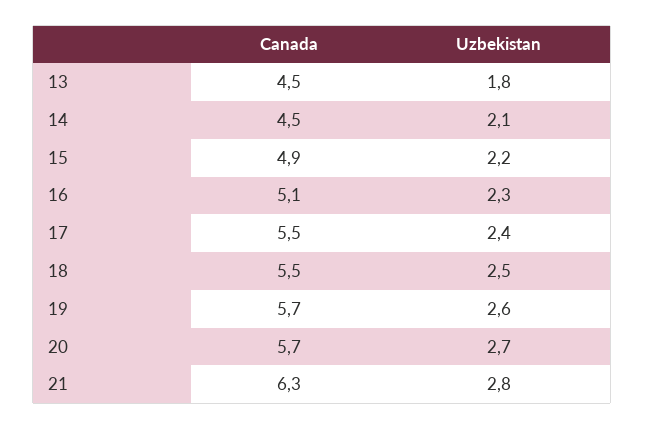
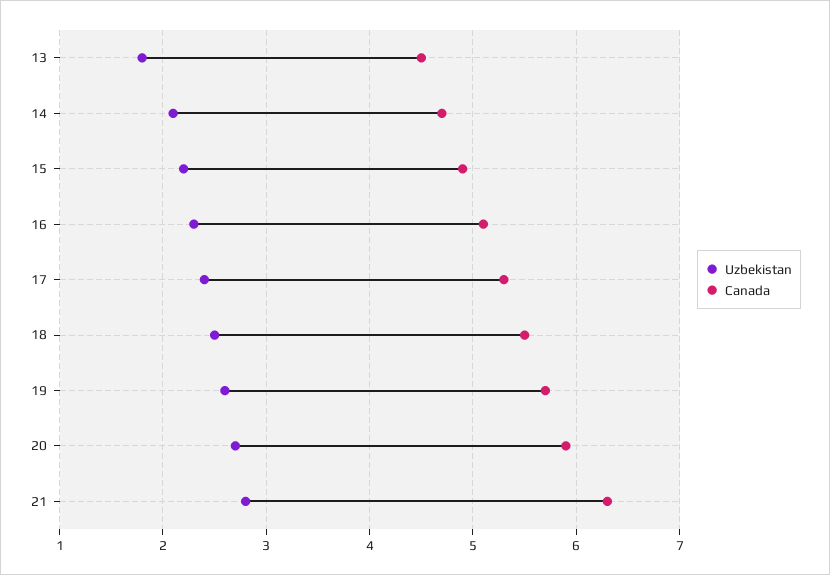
Canada, 14: 4.5 -> 4.7
Canada, 17: 5.5 -> 5.3
Canada, 20: 5.7 -> 5.9

